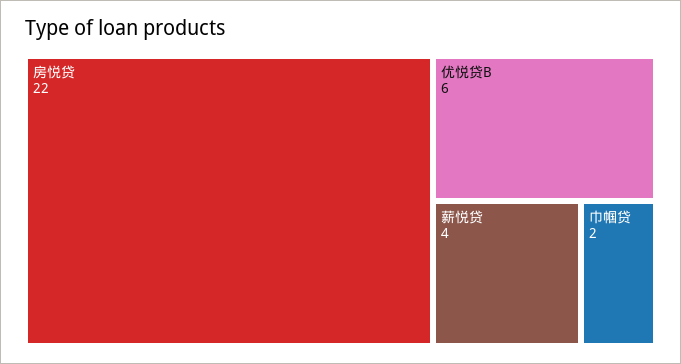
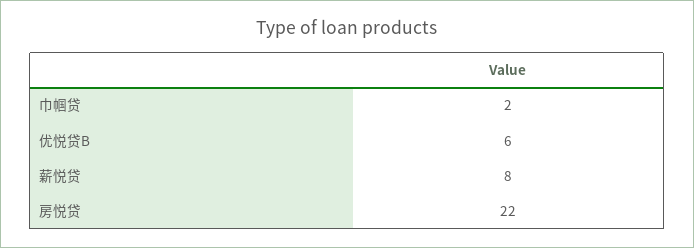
薪悦贷: 4 -> 8

